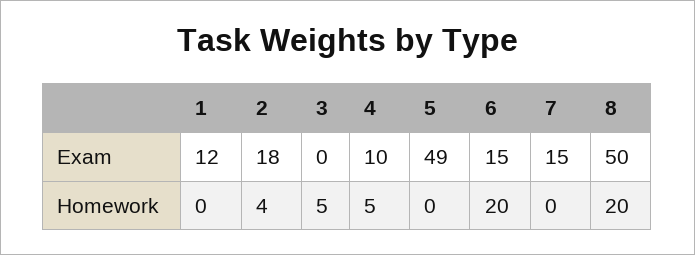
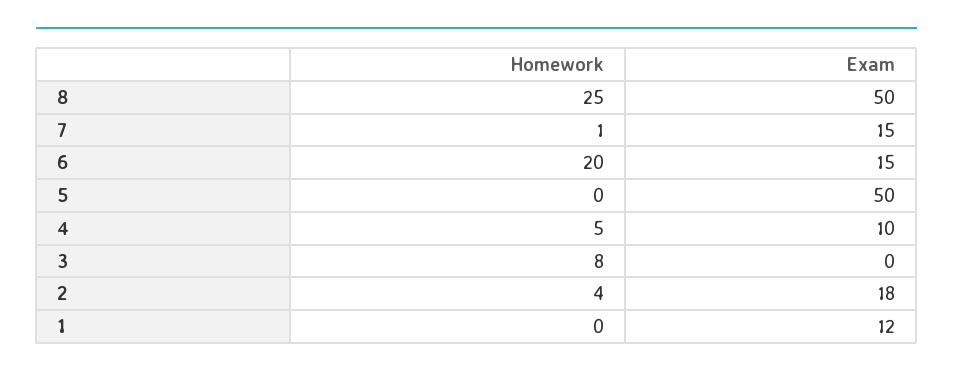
5, Exam: 49 -> 50
3, Homework: 5 -> 8
7, Homework: 0 -> 1
8, Homework: 20 -> 25

